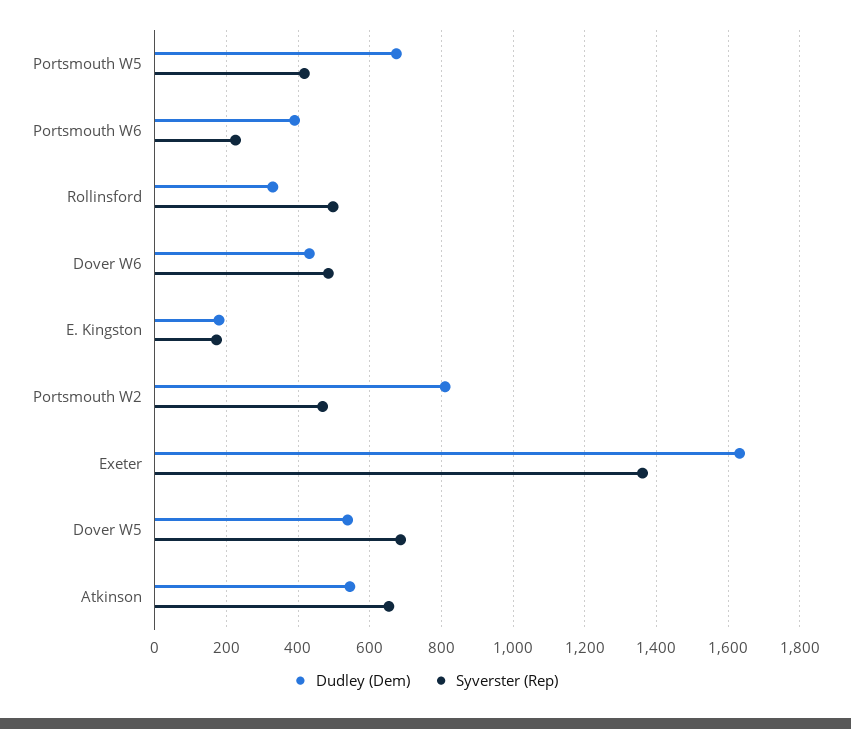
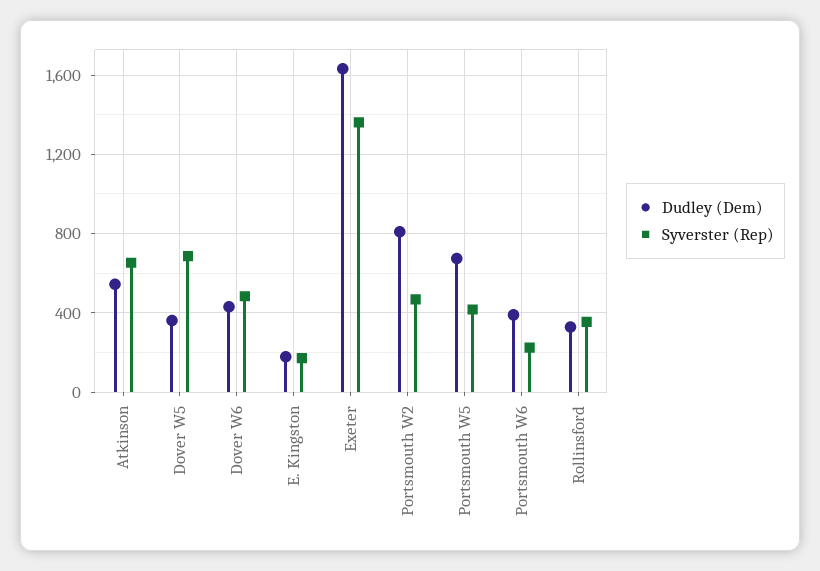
Syverster (Rep), Rollinsford: 500 -> 350
Dudley (Dem), Dover W5: 540 -> 350

